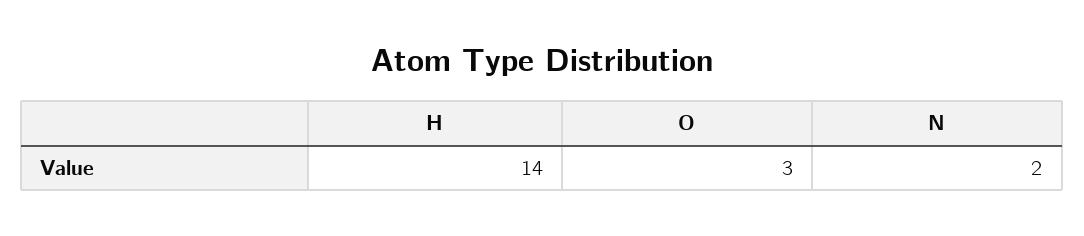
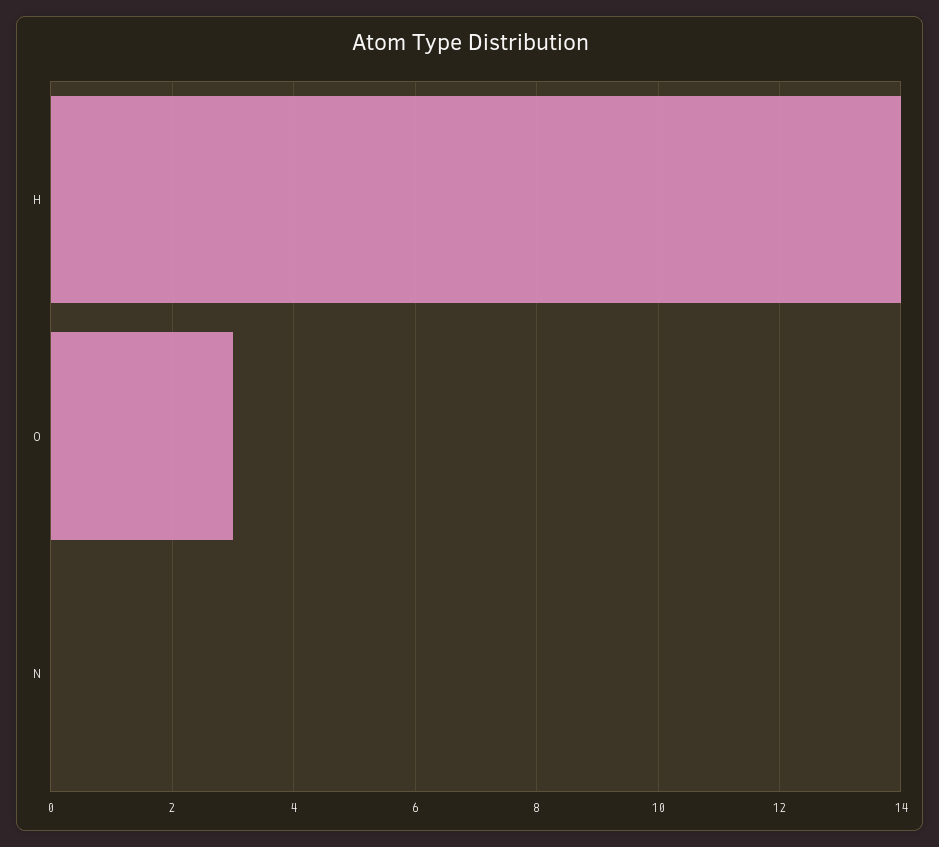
N: 2 -> 0

